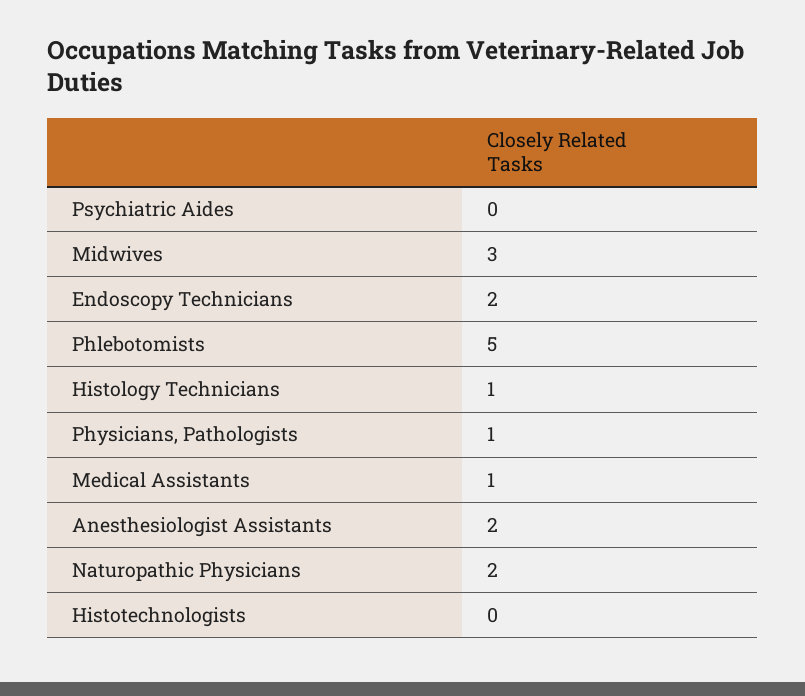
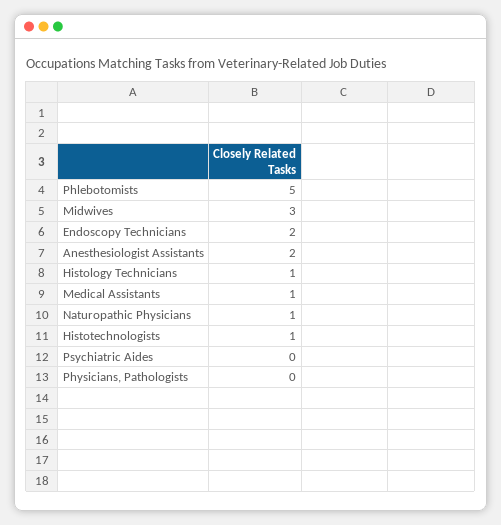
Physicians, Pathologists: 1 -> 0
Naturopathic Physicians: 2 -> 1
Histotechnologists: 0 -> 1

